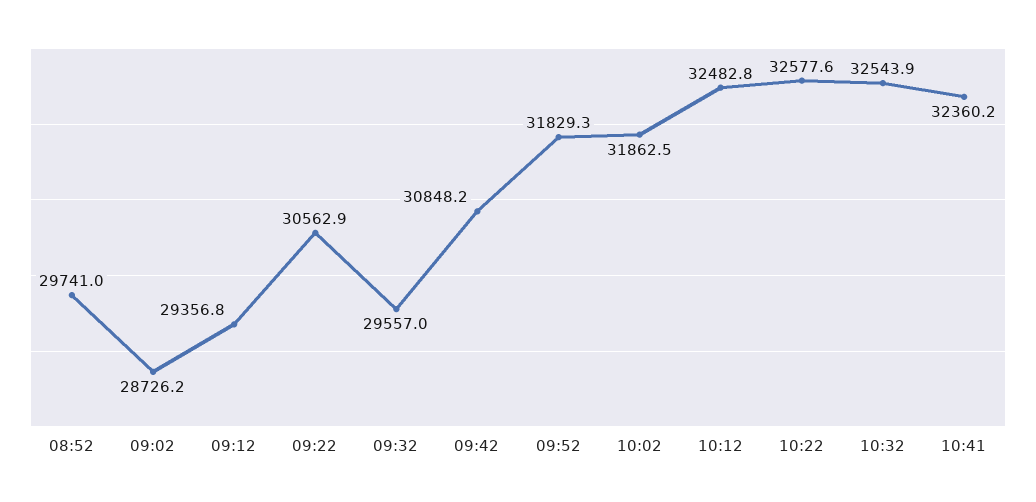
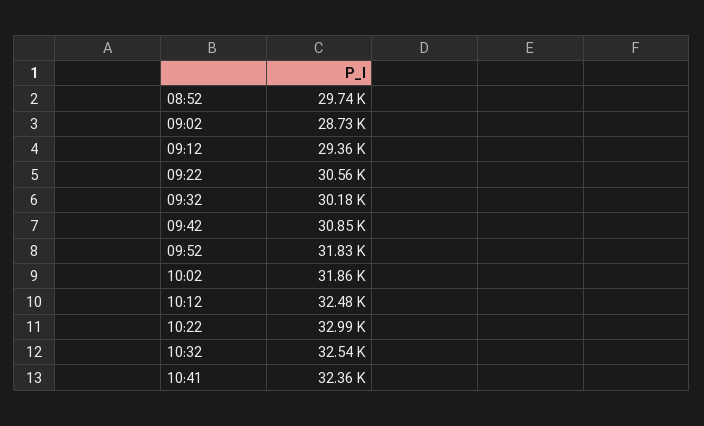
09:32: 29557 -> 30180
10:22: 32577.6 -> 32990

